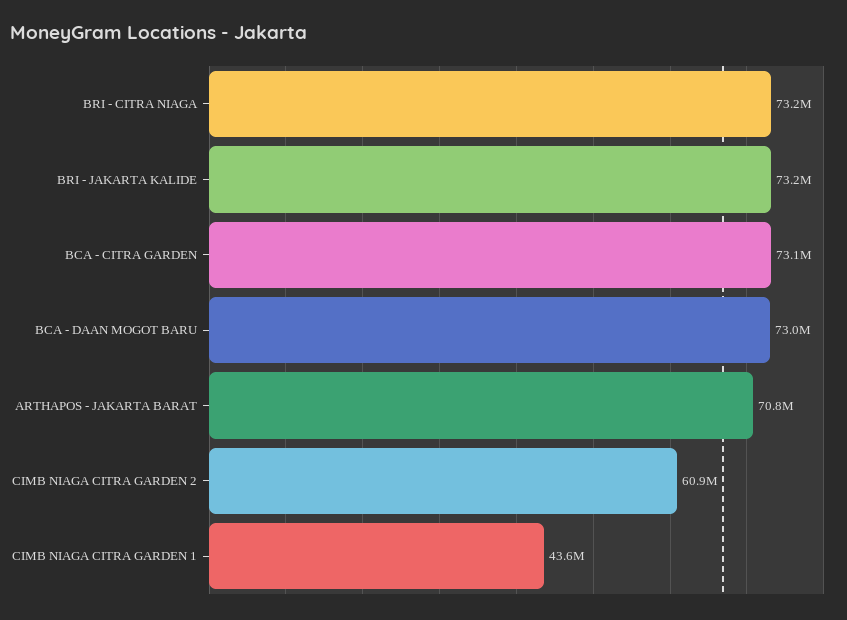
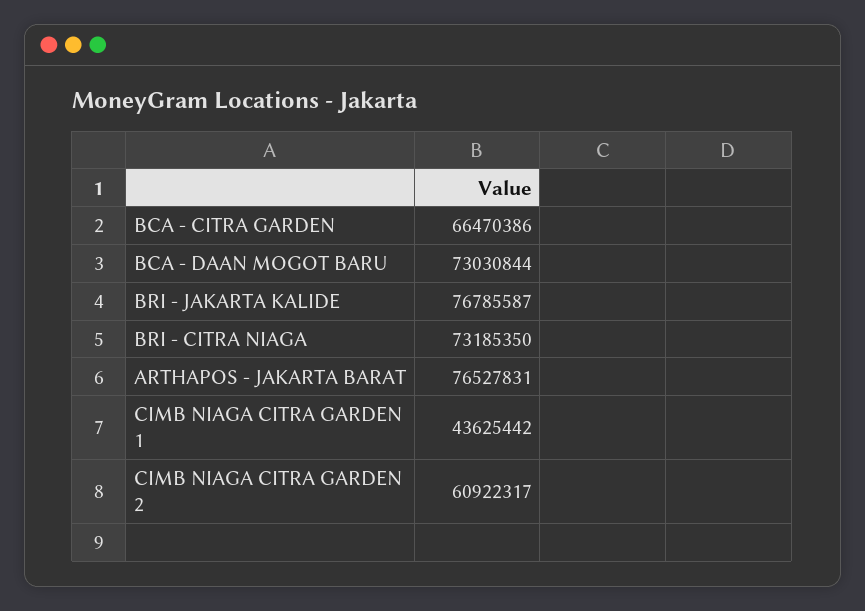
BRI - JAKARTA KALIDE: 73200000 -> 76785587
BCA - CITRA GARDEN: 73100000 -> 66470386
ARTHAPOS - JAKARTA BARAT: 70800000 -> 76527831

